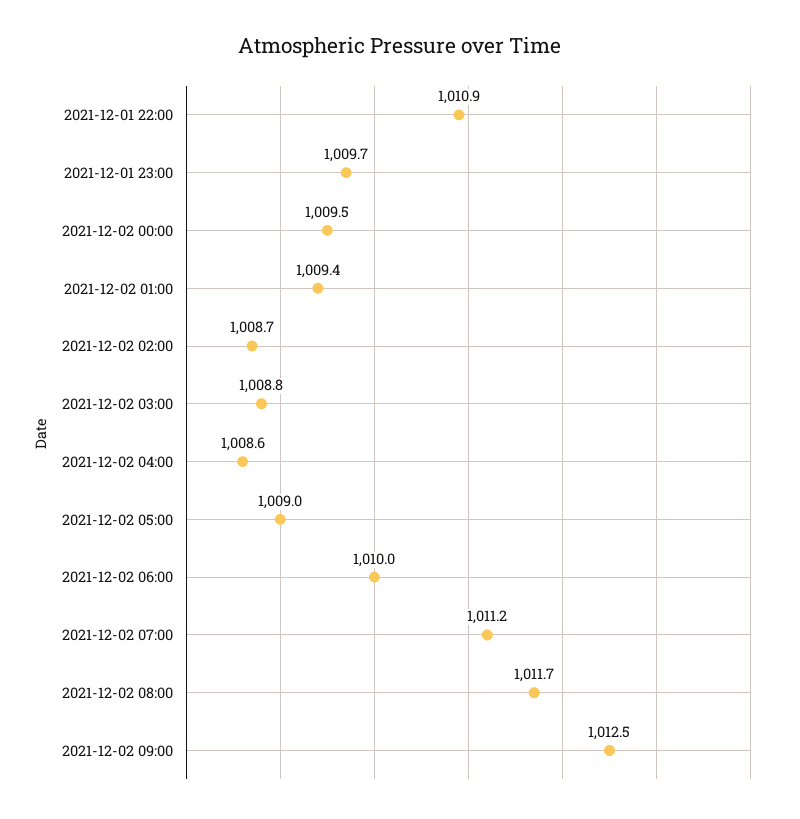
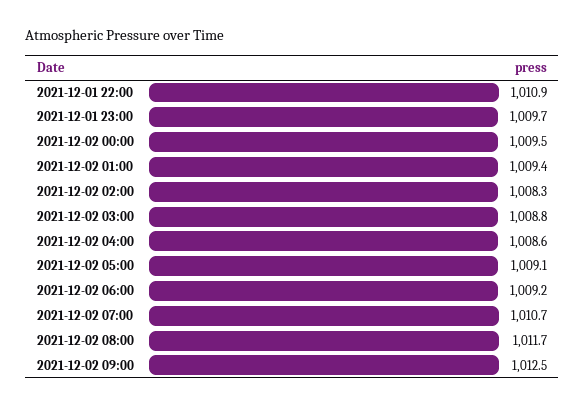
2021-12-02 02:00: 1008.7 -> 1008.3
2021-12-02 05:00: 1009 -> 1009.1
2021-12-02 06:00: 1010 -> 1009.2
2021-12-02 07:00: 1011.2 -> 1010.7

